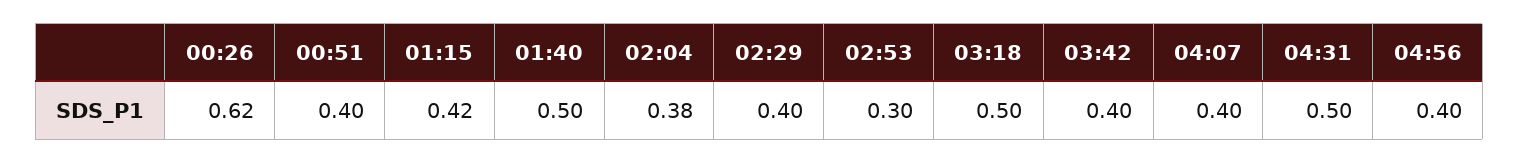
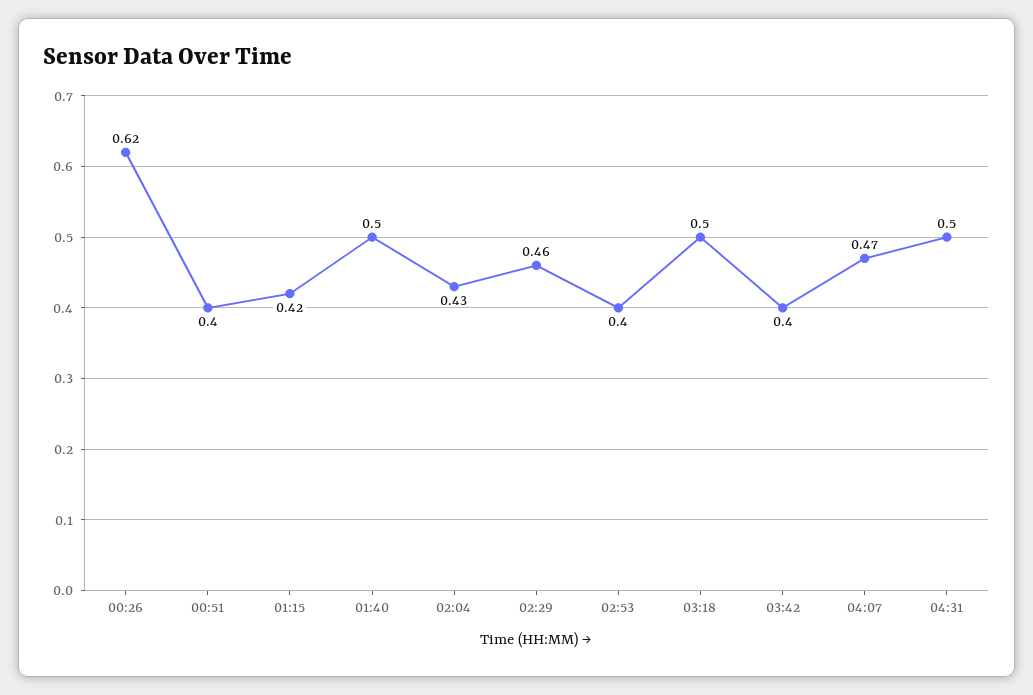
02:04: 0.38 -> 0.43
02:29: 0.4 -> 0.46
02:53: 0.3 -> 0.4
04:07: 0.4 -> 0.47
04:56: 0.4 -> none

